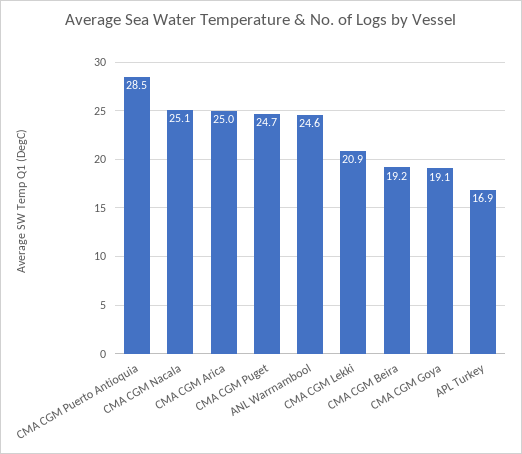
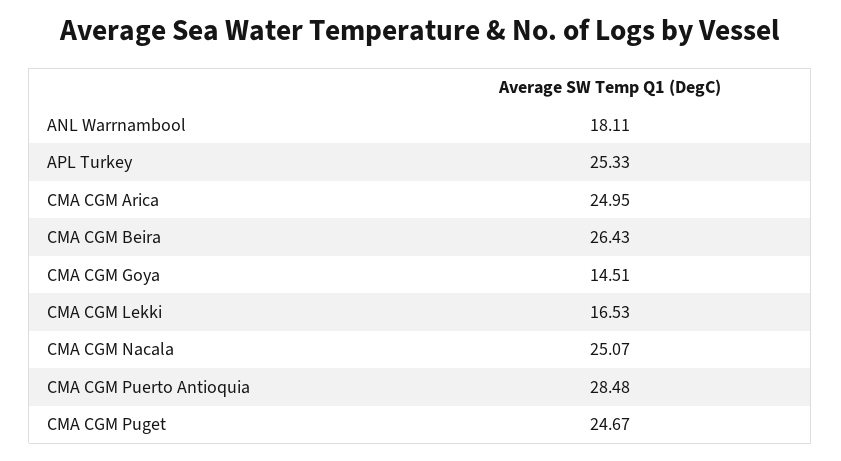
ANL Warrnambool: 24.6 -> 18.11
CMA CGM Lekki: 20.9 -> 16.53
CMA CGM Beira: 19.2 -> 26.43
CMA CGM Goya: 19.1 -> 14.51
APL Turkey: 16.9 -> 25.33

